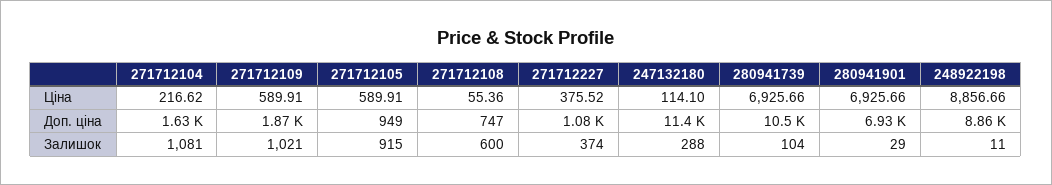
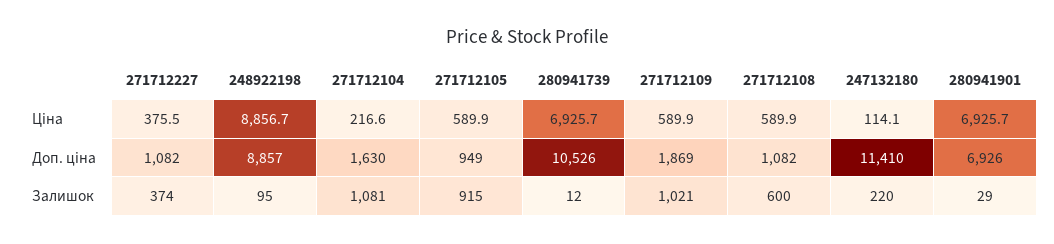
271712108, Ціна: 55.36 -> 589.9
271712108, Доп. ціна: 747 -> 1082
247132180, Залишок: 288 -> 220
280941739, Залишок: 104 -> 12
248922198, Залишок: 11 -> 95

